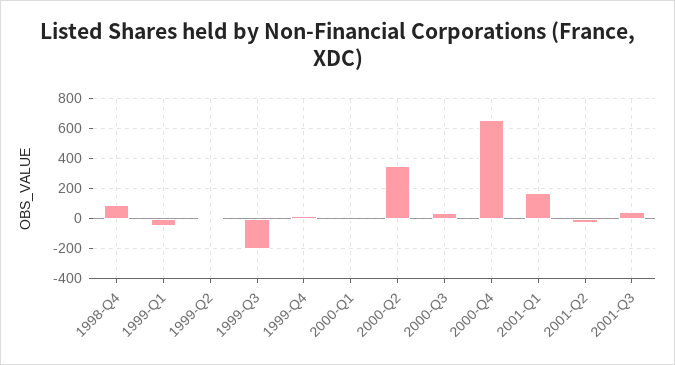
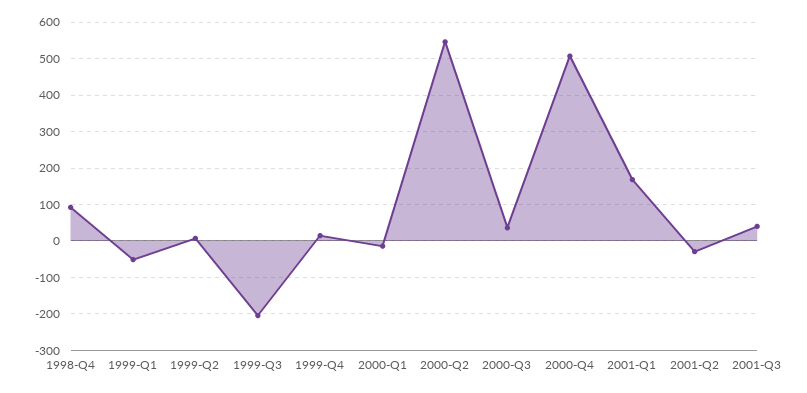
2000-Q2: 350 -> 540
2000-Q4: 650 -> 500

